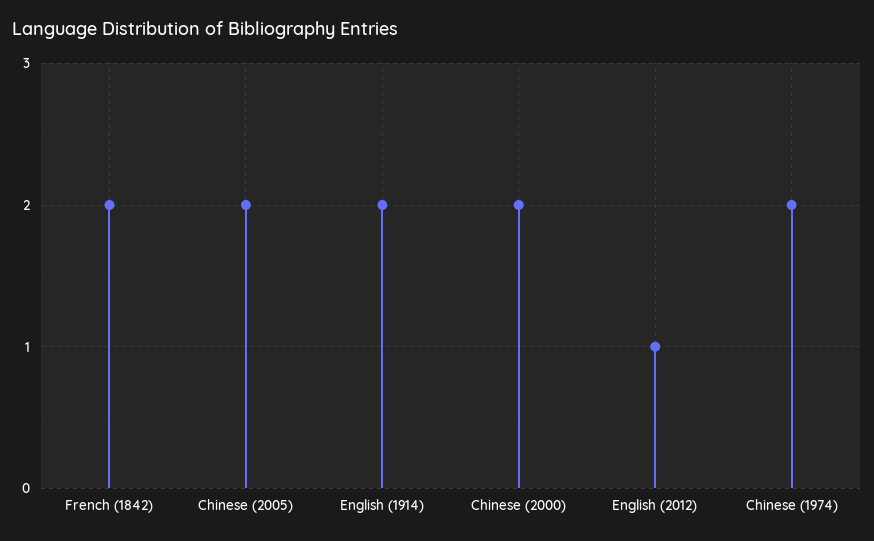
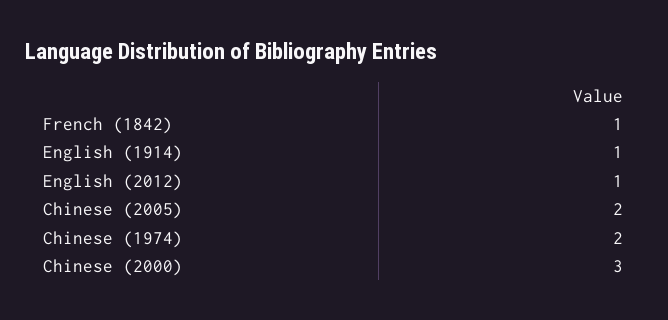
French (1842): 2 -> 1
English (1914): 2 -> 1
Chinese (2000): 2 -> 3

